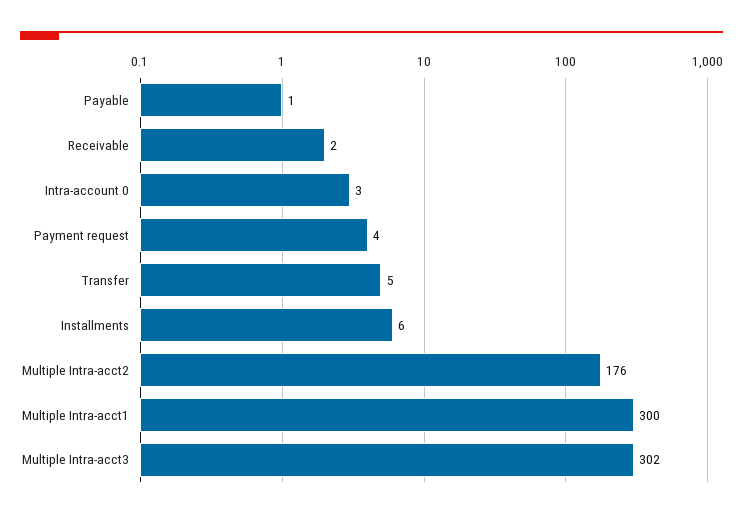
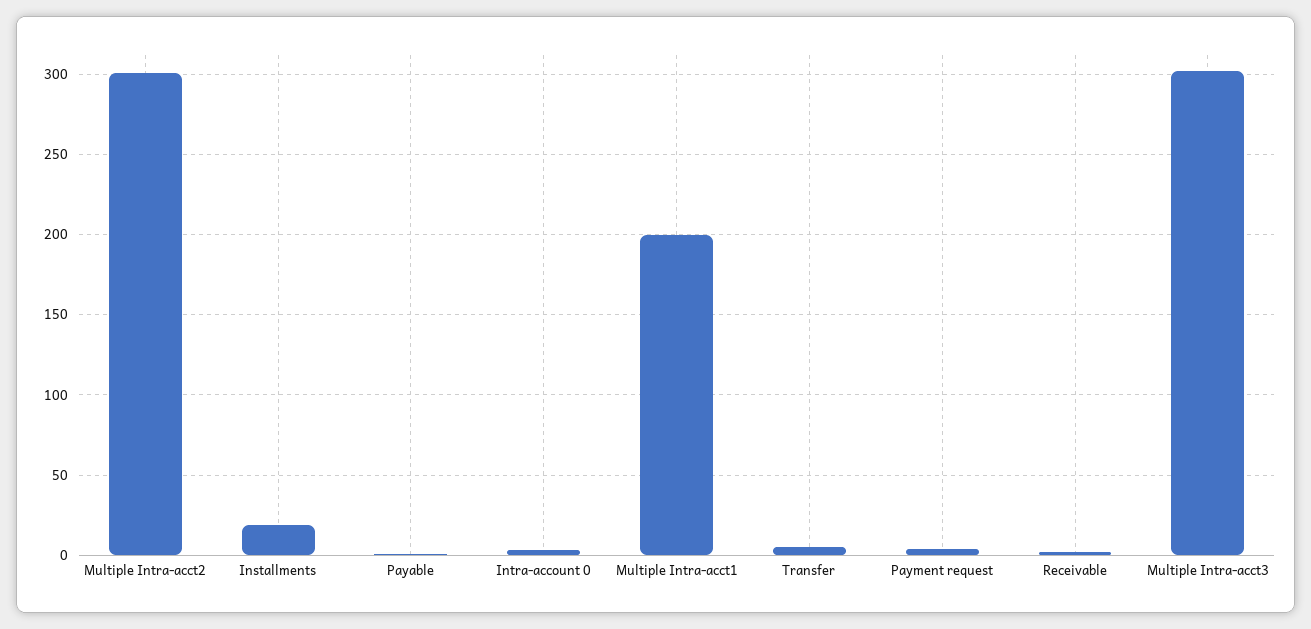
Installments: 6 -> 20
Multiple Intra-acct2: 176 -> 300
Multiple Intra-acct1: 300 -> 200

